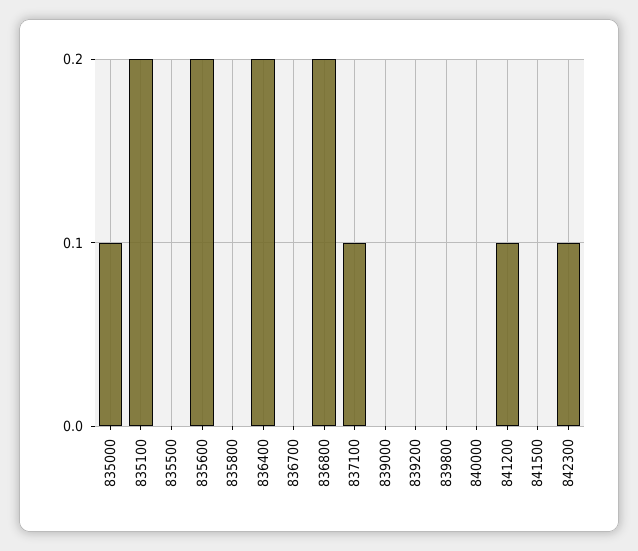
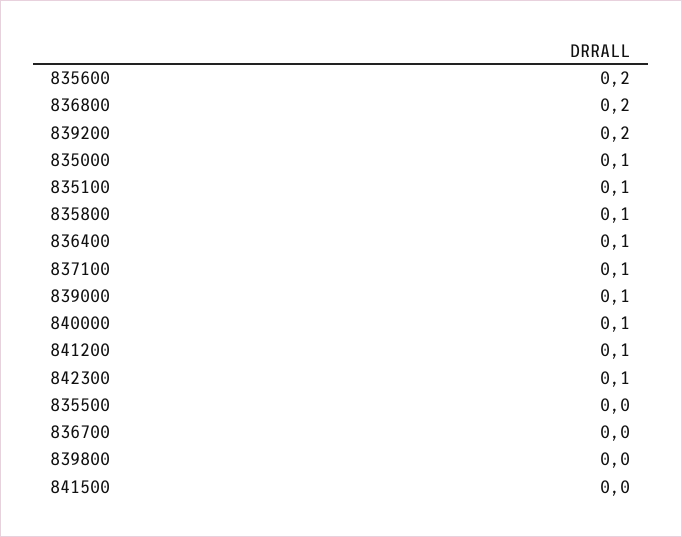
835100: 0.2 -> 0.1
835800: 0 -> 0.1
836400: 0.2 -> 0.1
839000: 0 -> 0.1
839200: 0 -> 0.2
840000: 0 -> 0.1

